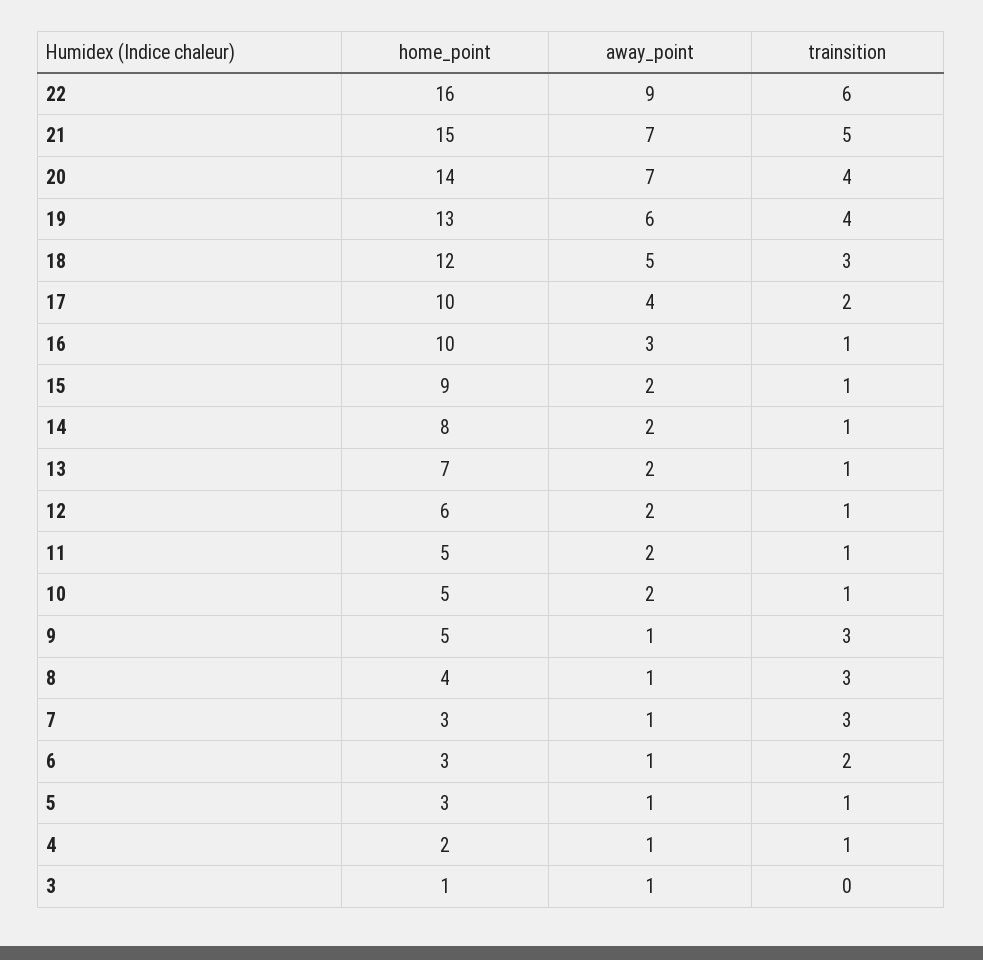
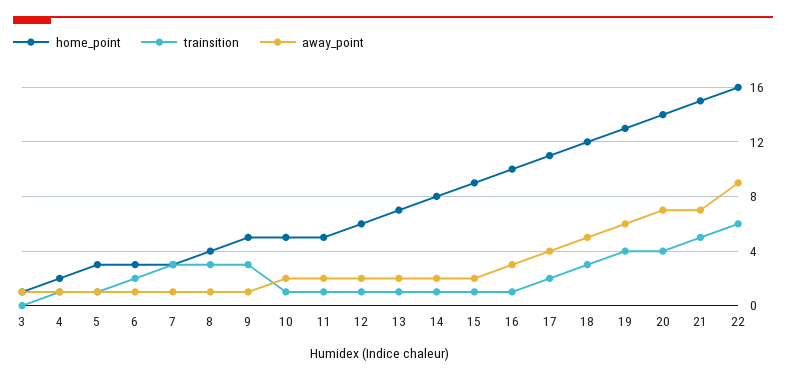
home_point, 17: 10 -> 11

